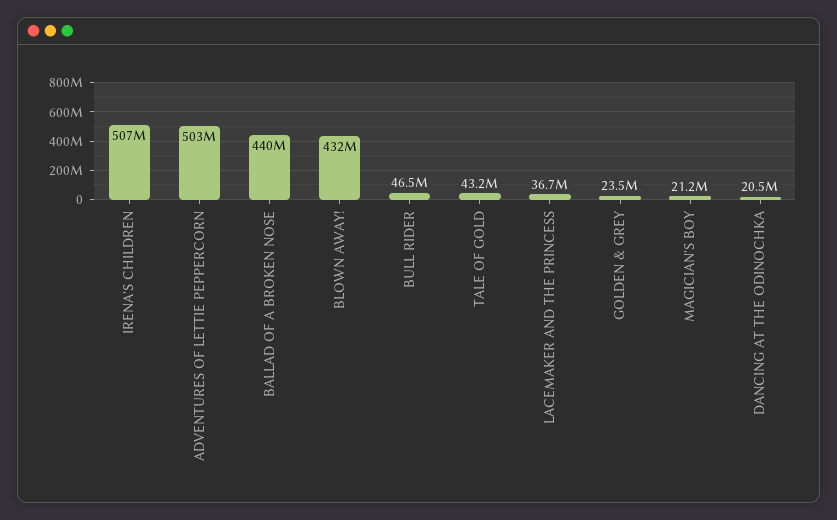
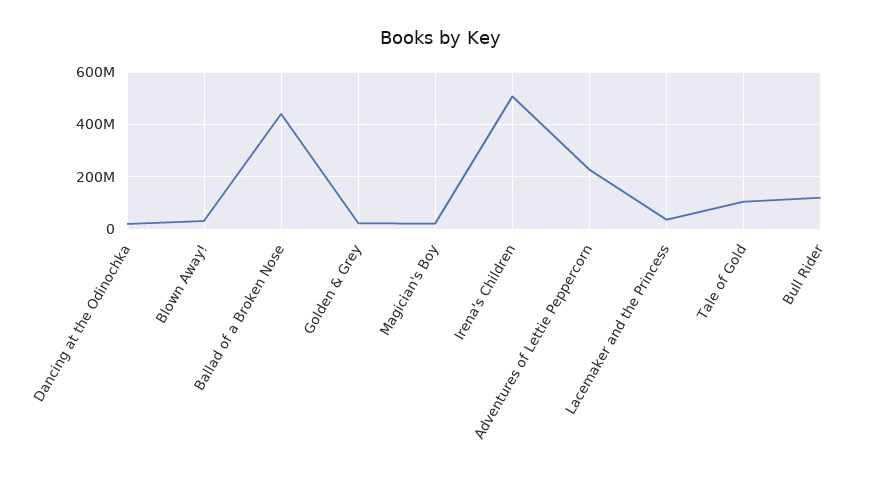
ADVENTURES OF LETTIE PEPPERCORN: 503000000 -> 225000000
BLOWN AWAY!: 432000000 -> 25000000
BULL RIDER: 46500000 -> 125000000
TALE OF GOLD: 43200000 -> 100000000

